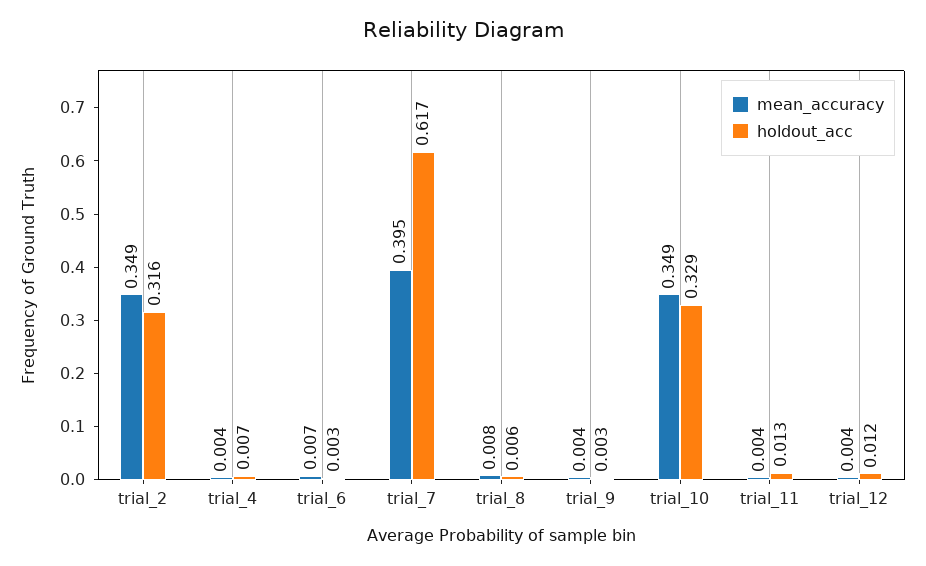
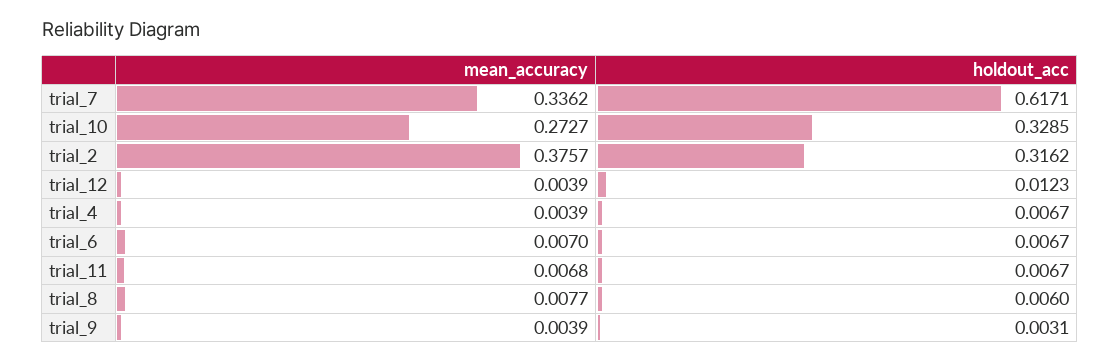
mean_accuracy, trial_2: 0.349 -> 0.3757
holdout_acc, trial_6: 0.003 -> 0.0067
mean_accuracy, trial_7: 0.395 -> 0.3362
mean_accuracy, trial_10: 0.349 -> 0.2727
mean_accuracy, trial_11: 0.004 -> 0.0068
holdout_acc, trial_11: 0.013 -> 0.0067

